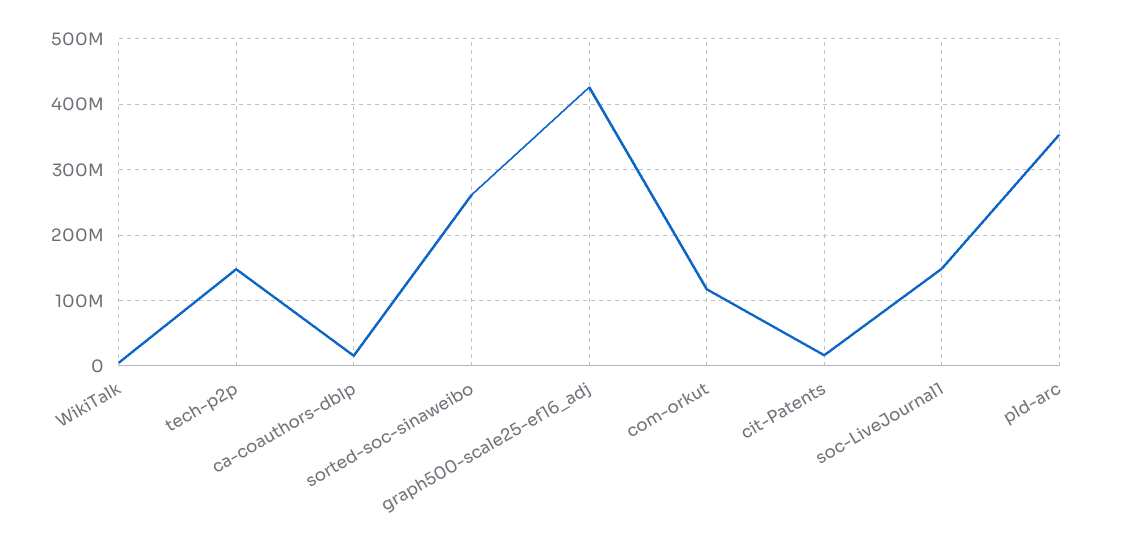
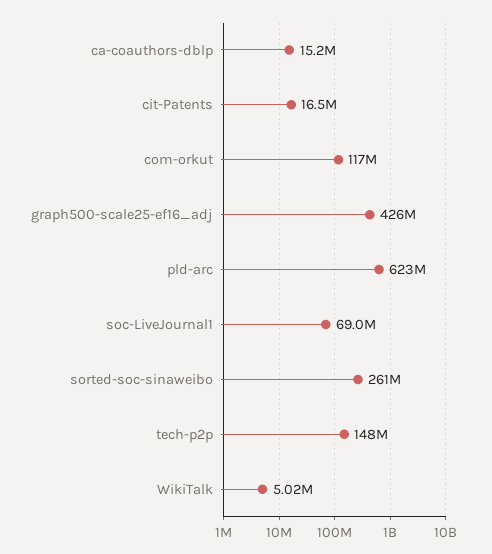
soc-LiveJournal1: 150000000 -> 69000000
pld-arc: 350000000 -> 623000000

